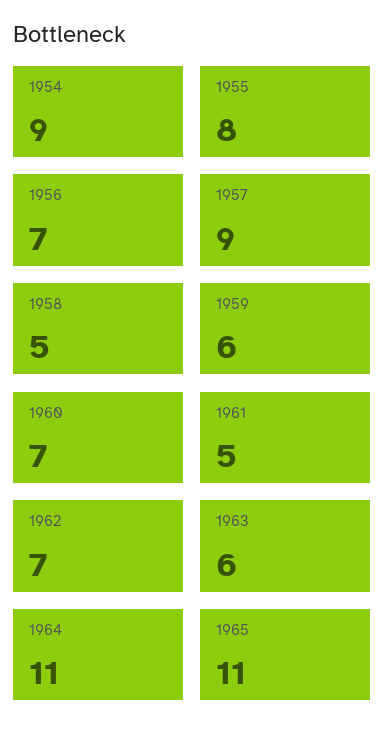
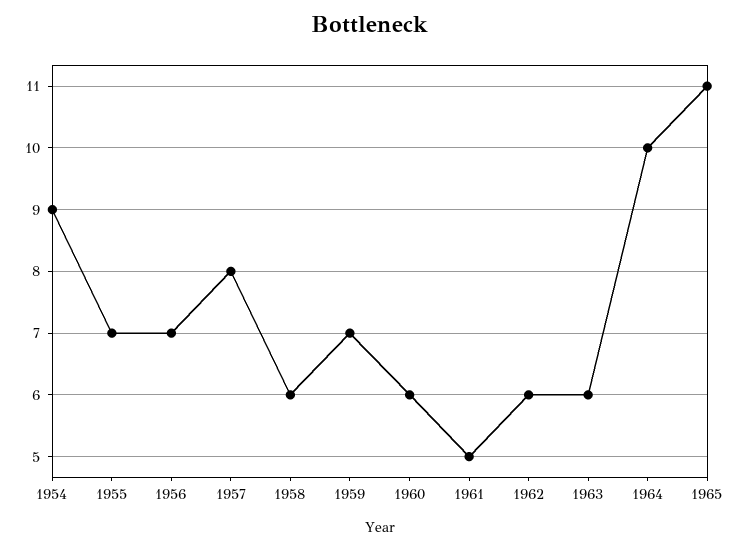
1955: 8 -> 7
1957: 9 -> 8
1958: 5 -> 6
1959: 6 -> 7
1960: 7 -> 6
1962: 7 -> 6
1964: 11 -> 10

